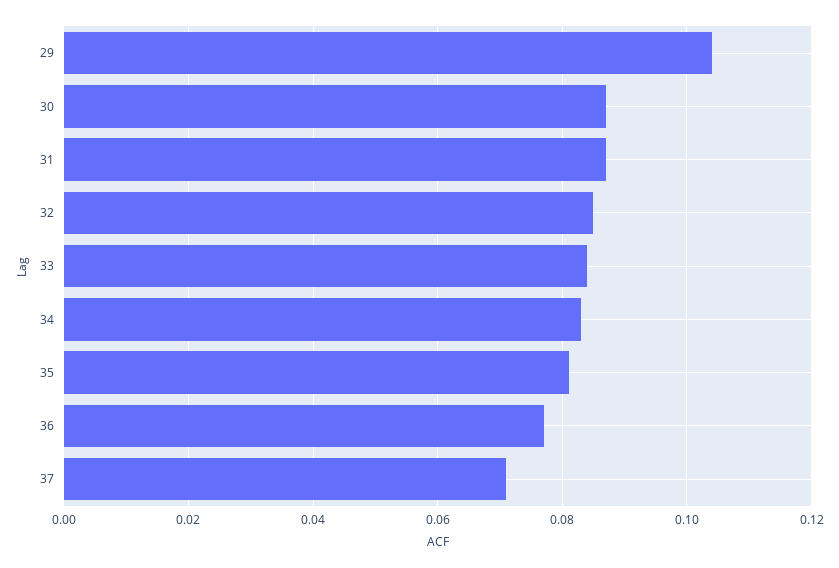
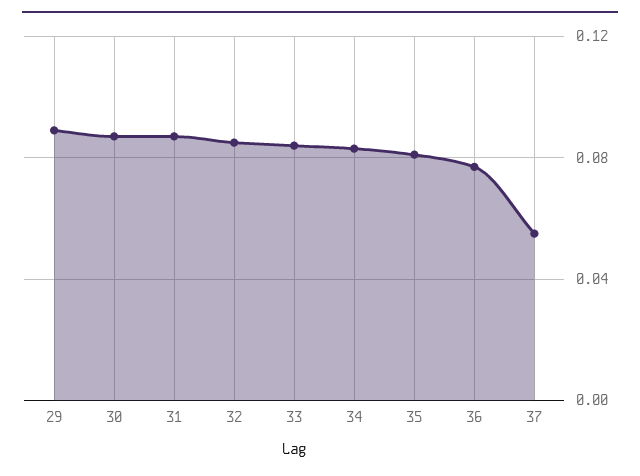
29: 0.105 -> 0.09
37: 0.07 -> 0.055

